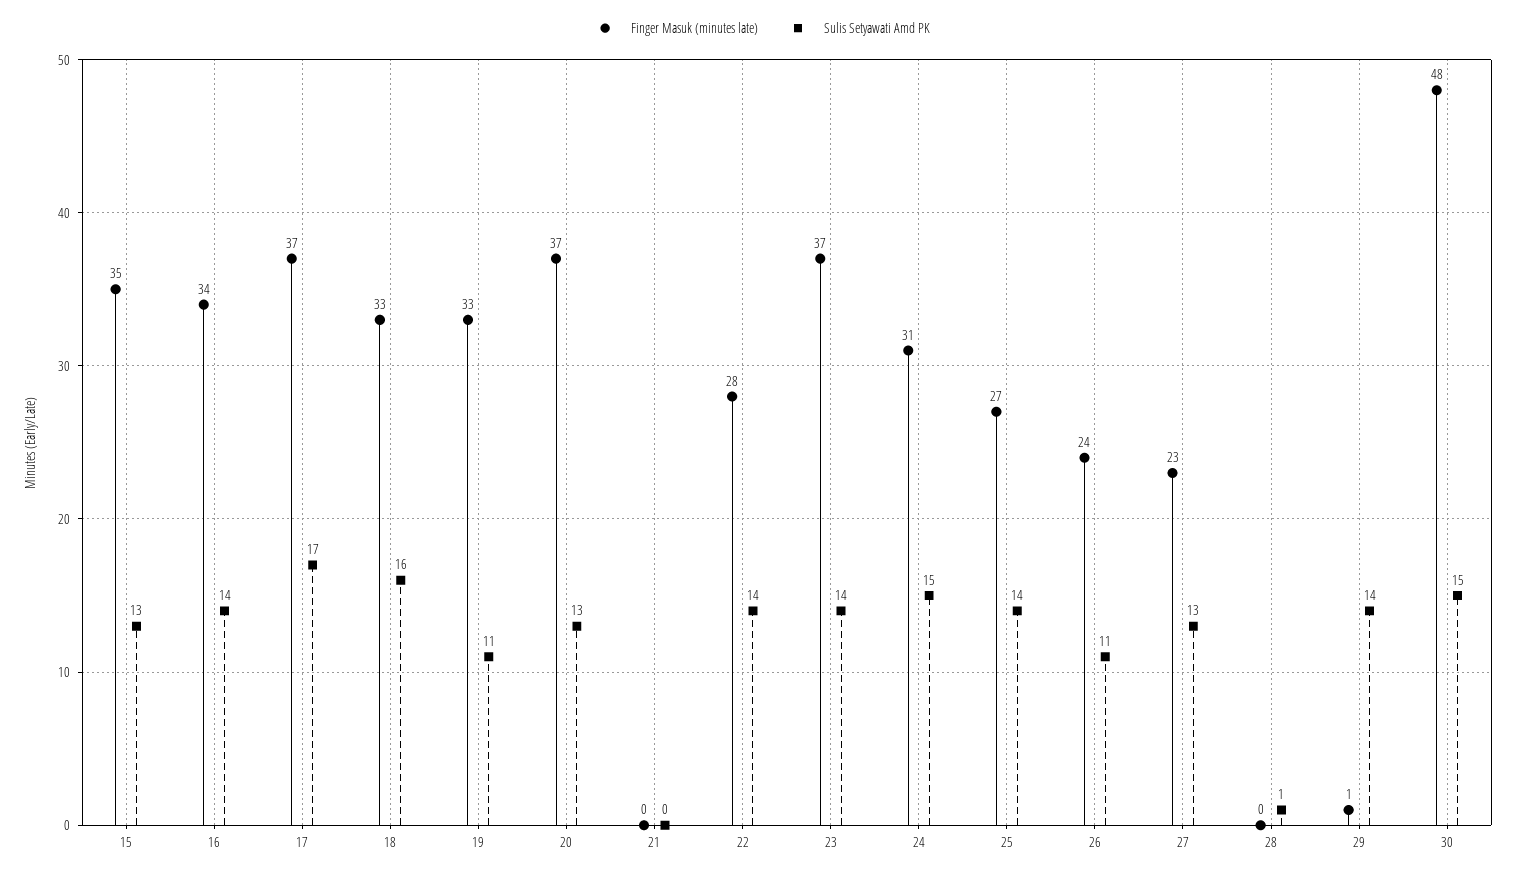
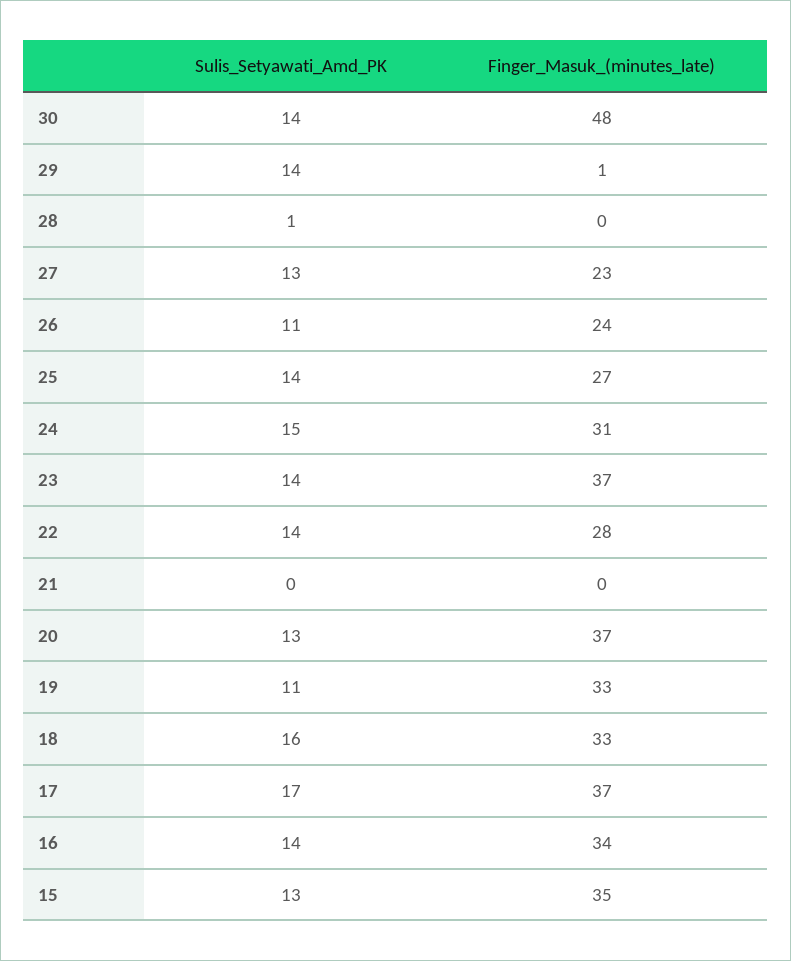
Sulis Setyawati Amd PK, 30: 15 -> 14

